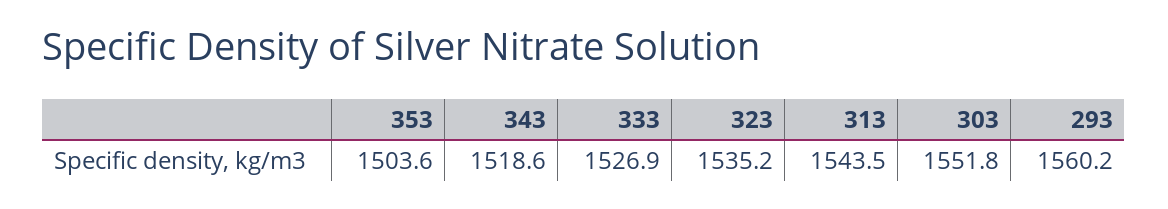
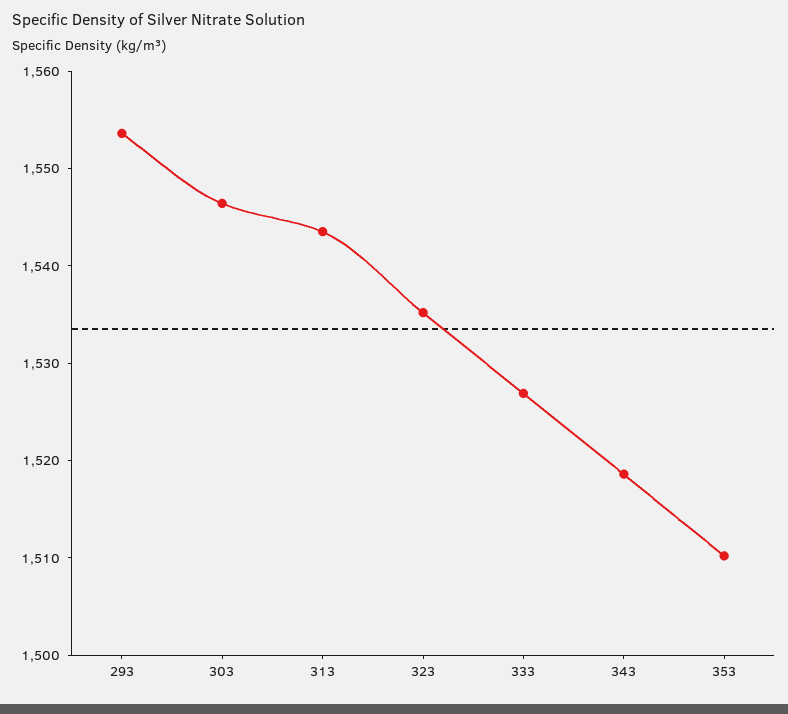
353: 1503.6 -> 1510
303: 1551.8 -> 1546
293: 1560.2 -> 1554

